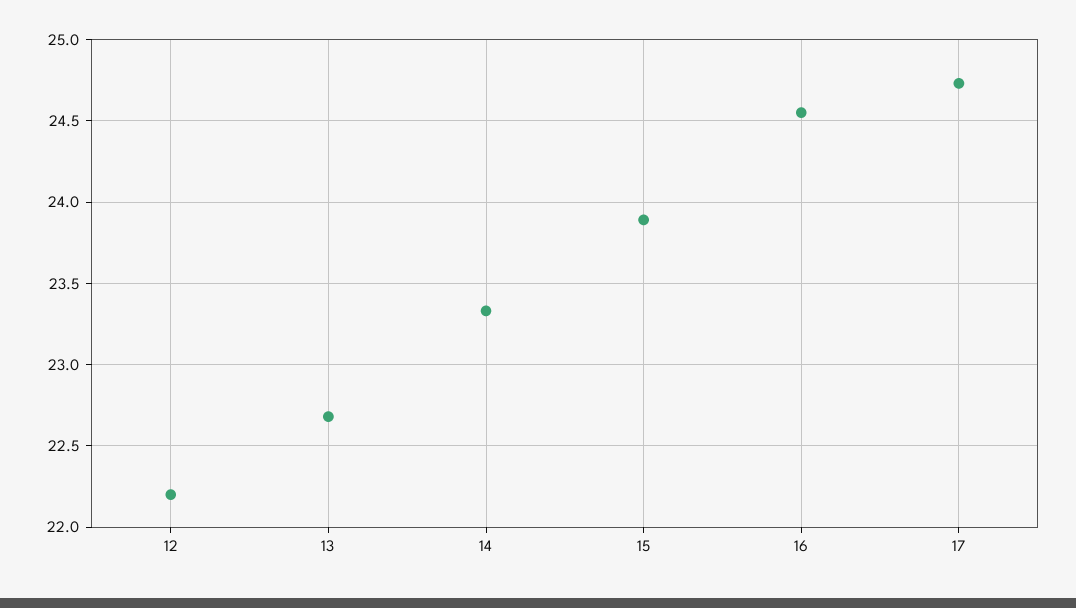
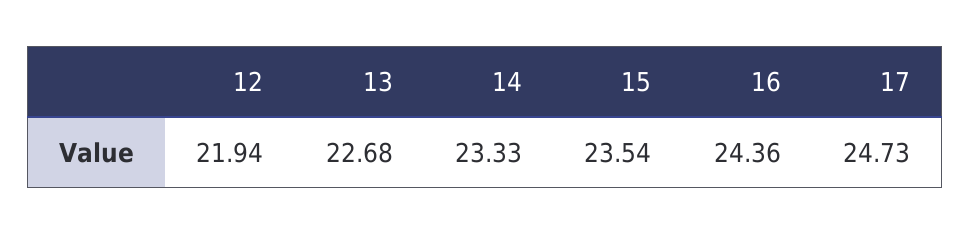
12: 22.2 -> 21.94
15: 23.9 -> 23.54
16: 24.55 -> 24.36

